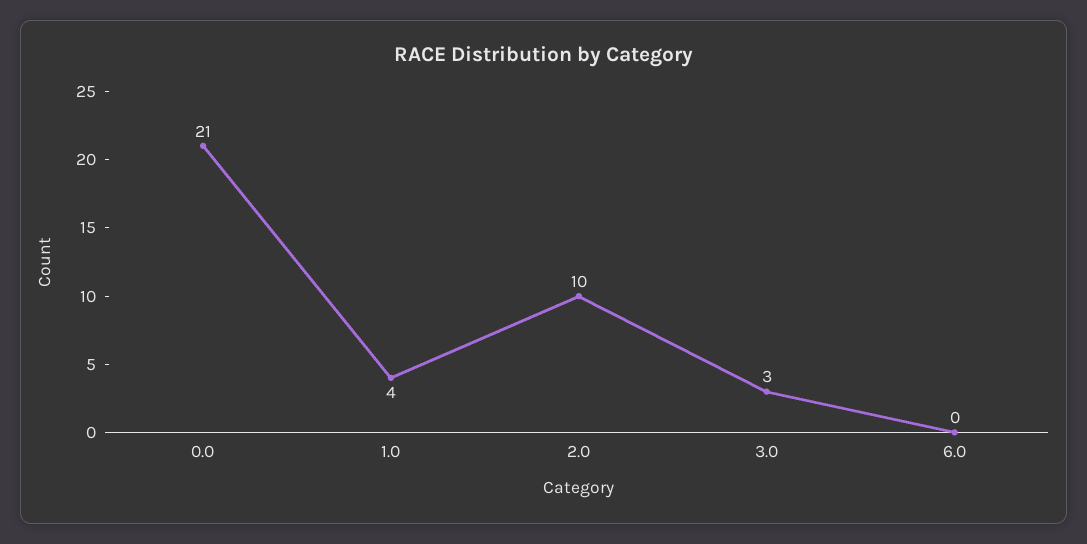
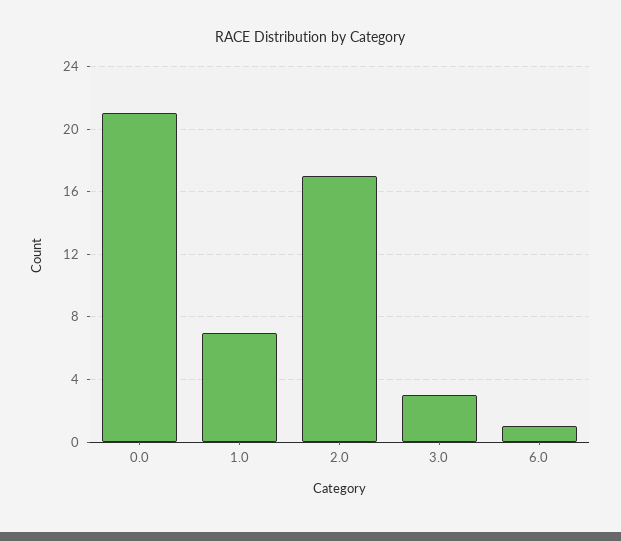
1.0: 4 -> 7
2.0: 10 -> 17
6.0: 0 -> 1

